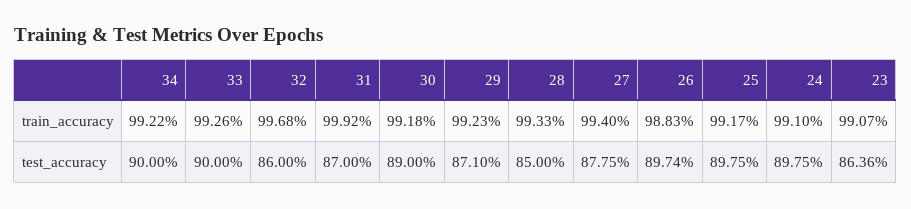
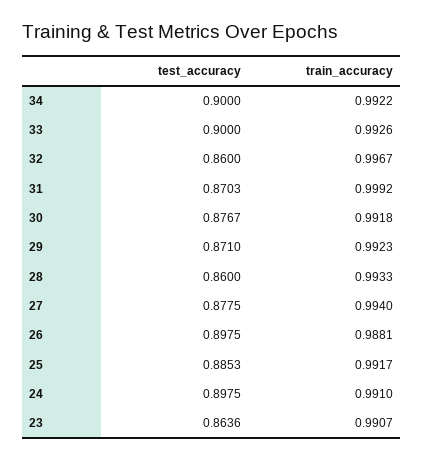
32, train_accuracy: 0.9968 -> 0.9967
26, train_accuracy: 0.9883 -> 0.9881
31, test_accuracy: 0.87 -> 0.8703
30, test_accuracy: 0.89 -> 0.8767
28, test_accuracy: 0.85 -> 0.86
26, test_accuracy: 0.8974 -> 0.8975
25, test_accuracy: 0.8975 -> 0.8853

